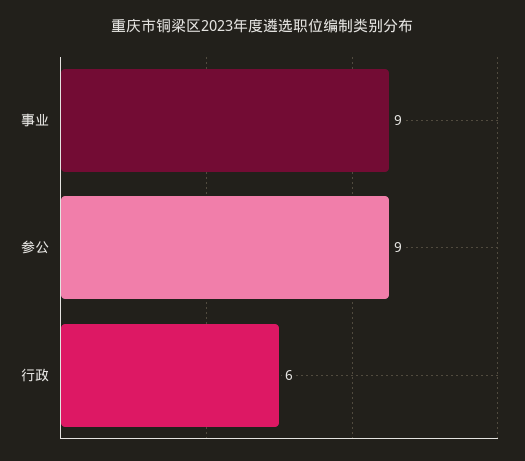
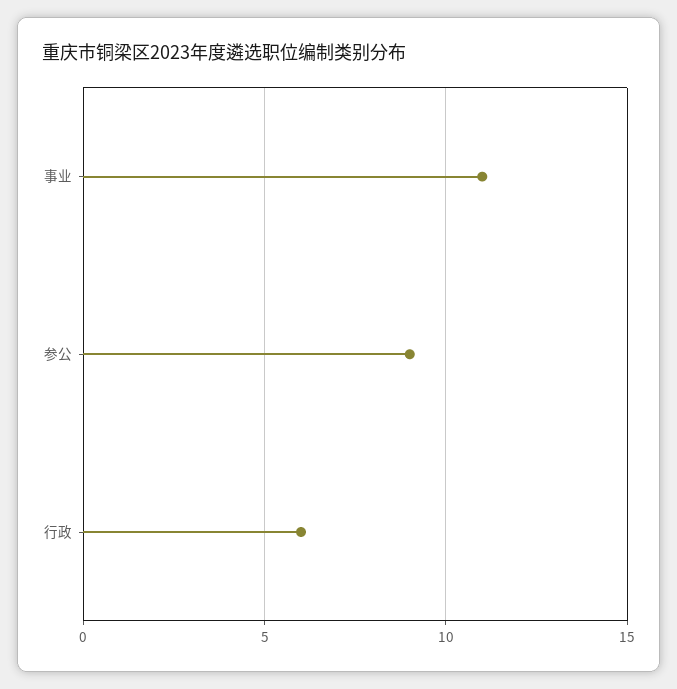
事业: 9 -> 11

